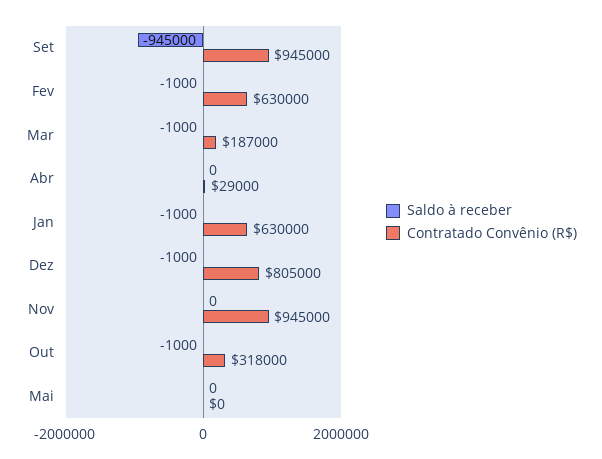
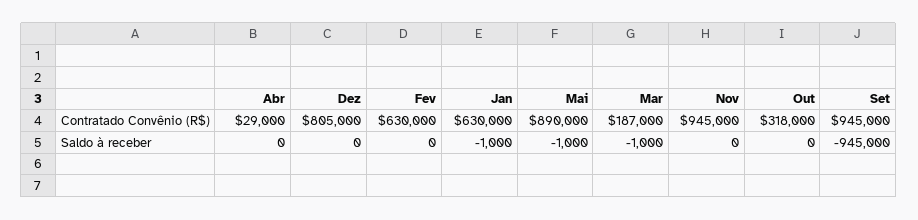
Saldo à receber, Fev: -1000 -> 0
Saldo à receber, Dez: -1000 -> 0
Saldo à receber, Out: -1000 -> 0
Saldo à receber, Mai: 0 -> -1000
Contratado Convênio (R$), Mai: 0 -> 890000

